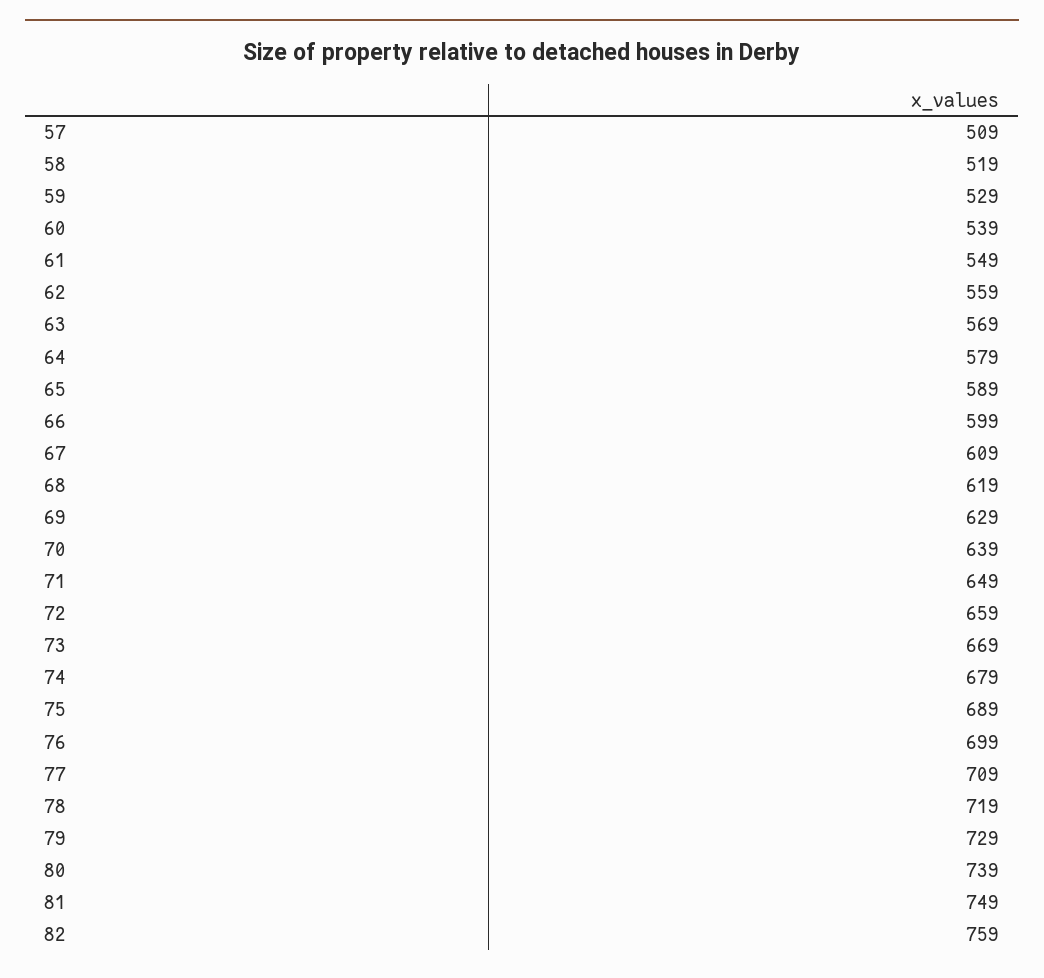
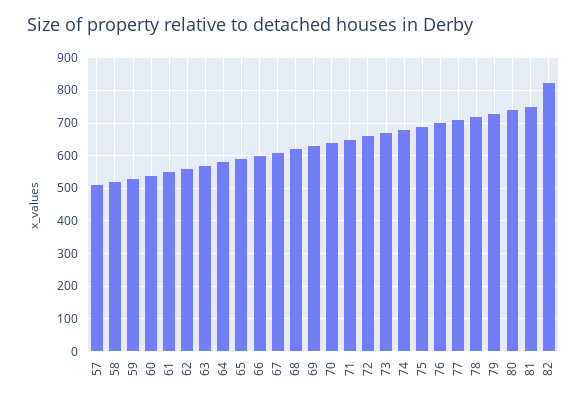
82: 759 -> 820

